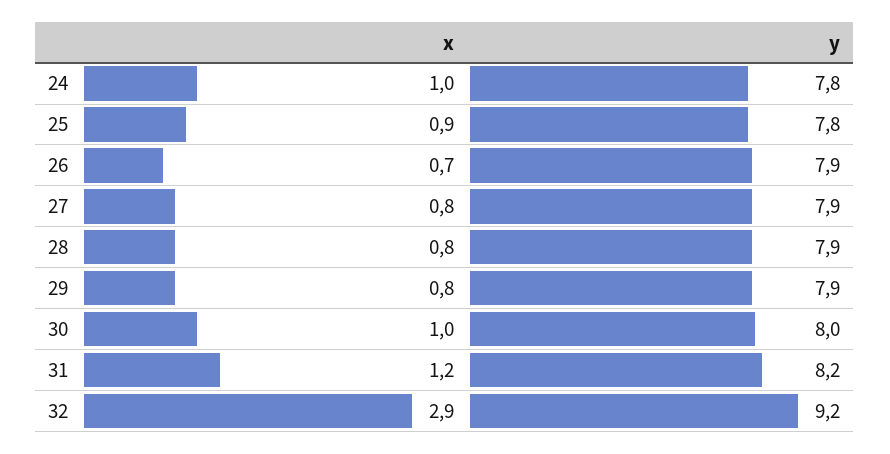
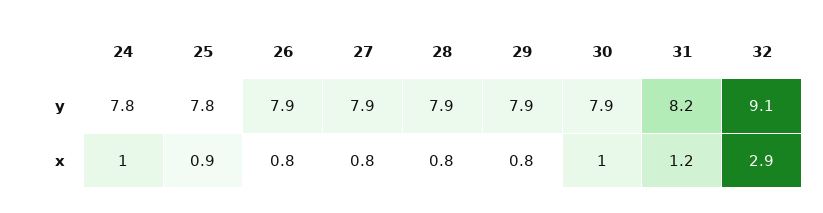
x, 26: 0.7 -> 0.8
y, 30: 8 -> 7.9
y, 32: 9.2 -> 9.1

